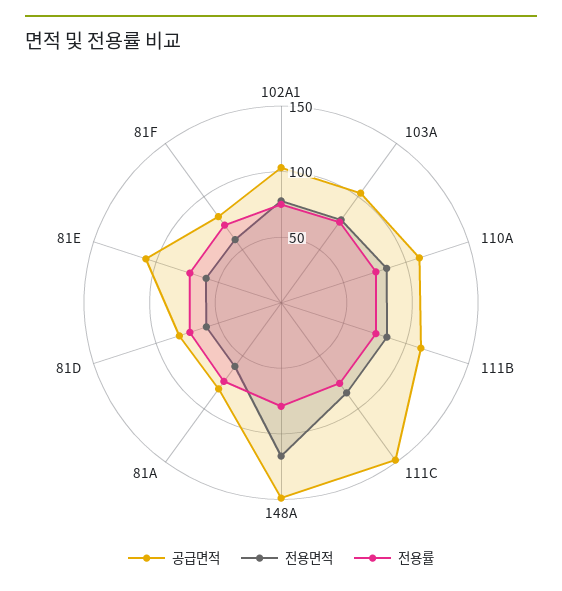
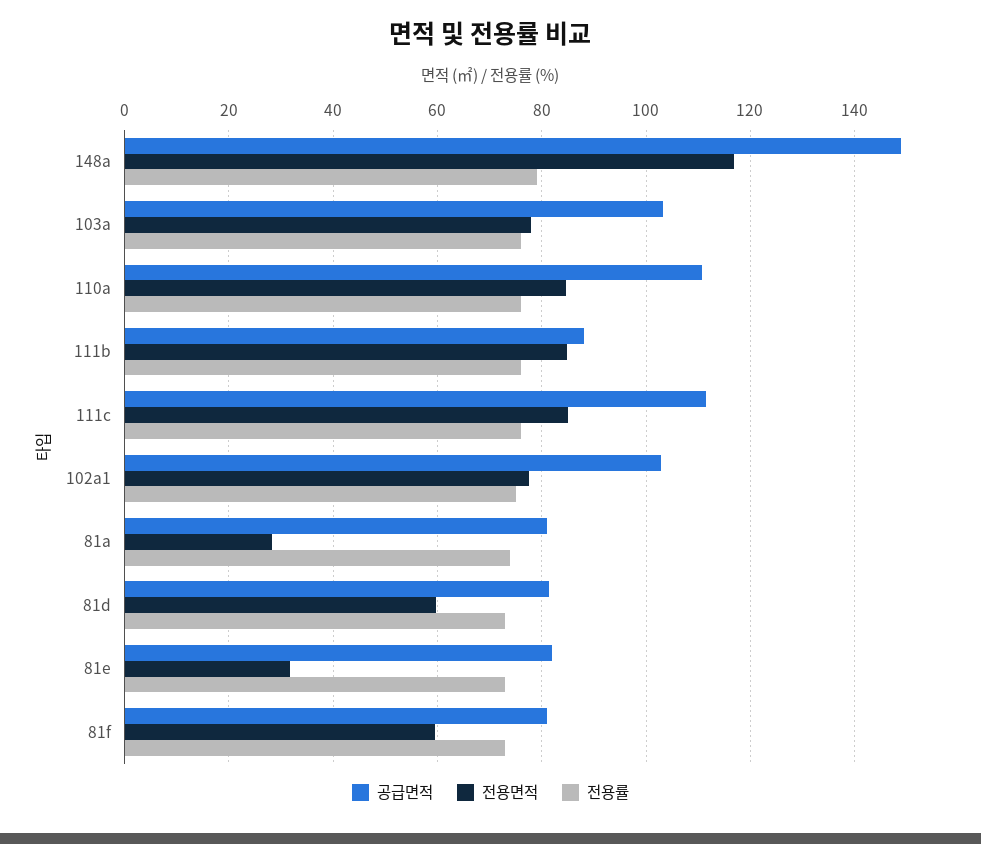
공급면적, 111B: 110 -> 88
공급면적, 111C: 150 -> 112
전용면적, 81A: 60 -> 28
공급면적, 81E: 110 -> 82
전용면적, 81E: 60 -> 32

